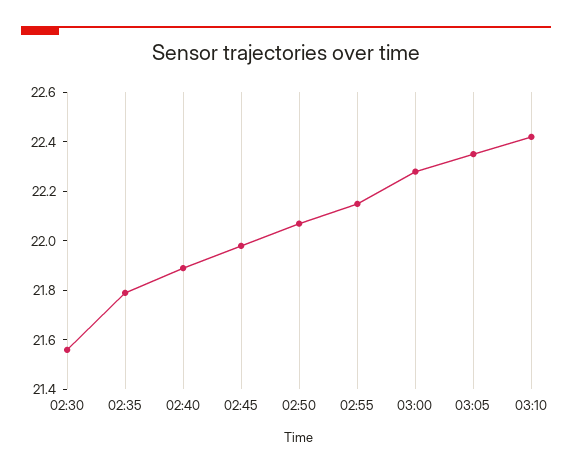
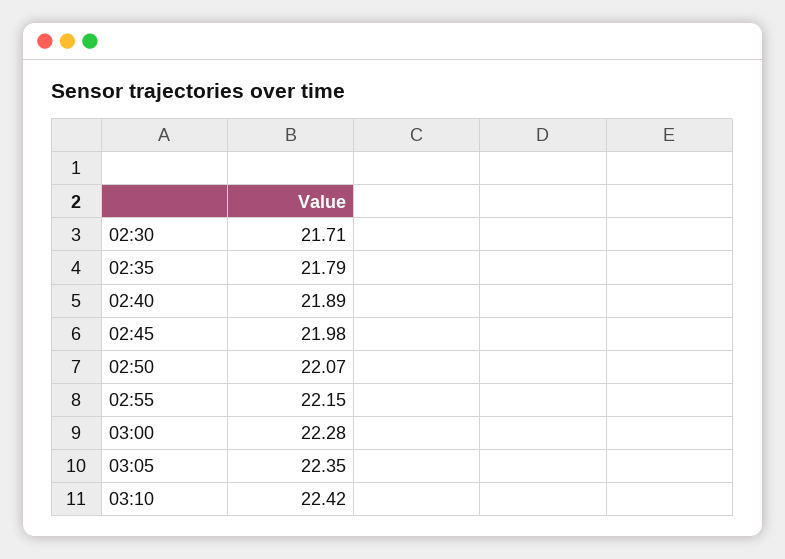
02:30: 21.55 -> 21.71

